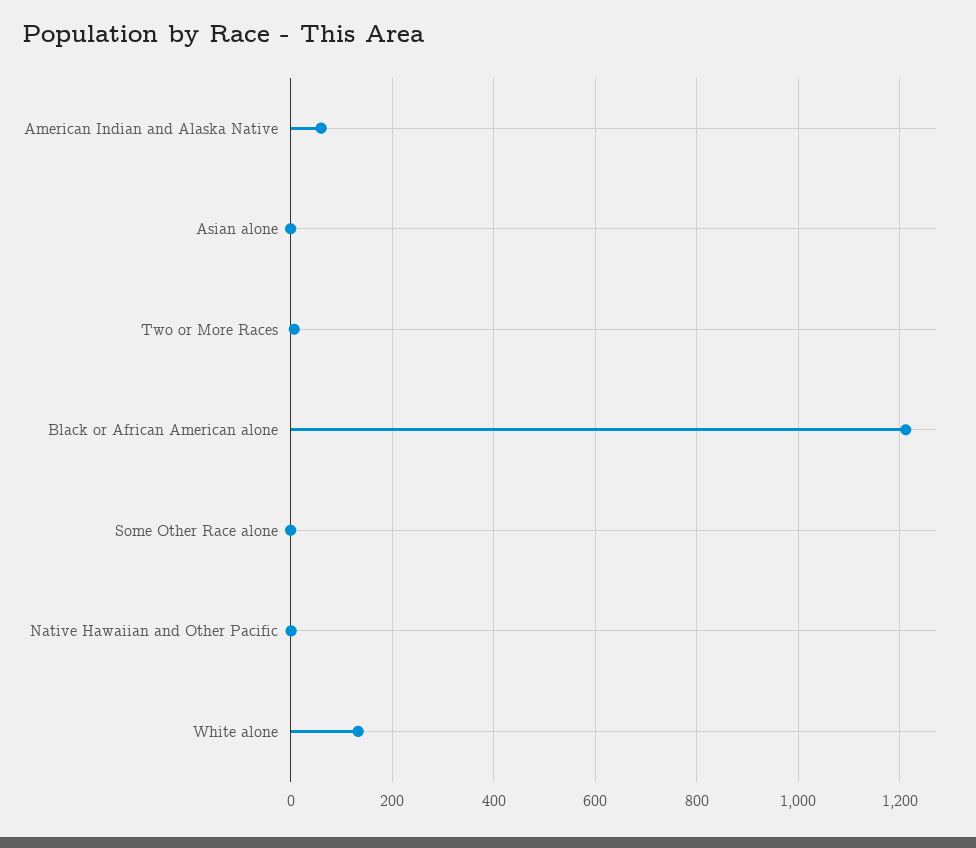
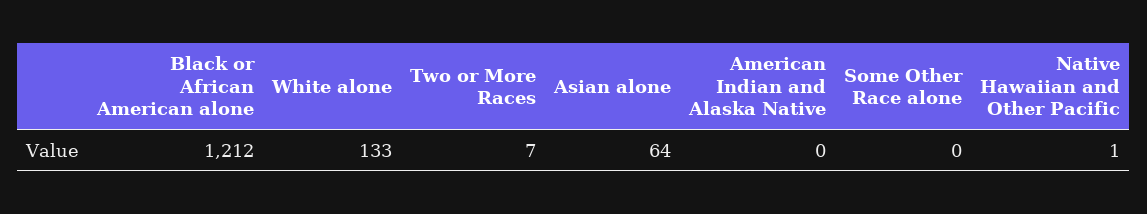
American Indian and Alaska Native: 60 -> 0
Asian alone: 0 -> 64

